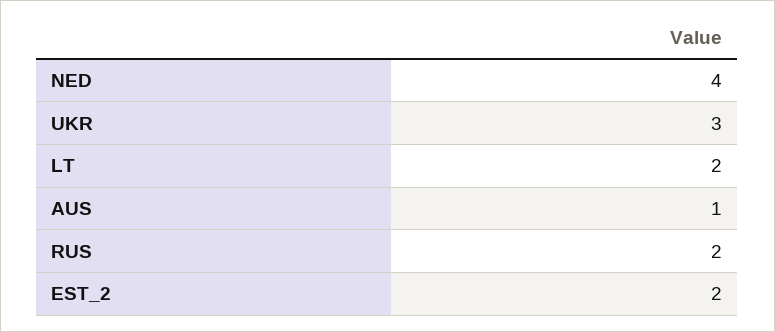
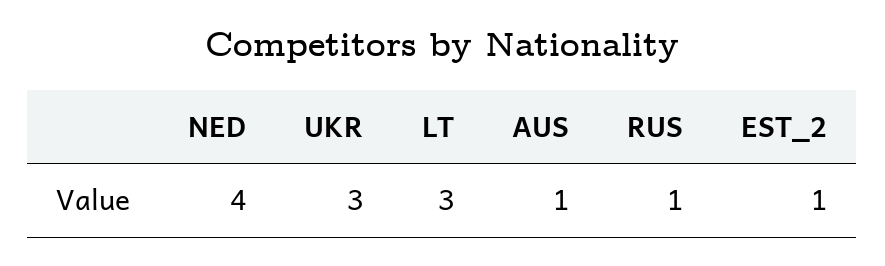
LT: 2 -> 3
RUS: 2 -> 1
EST_2: 2 -> 1

